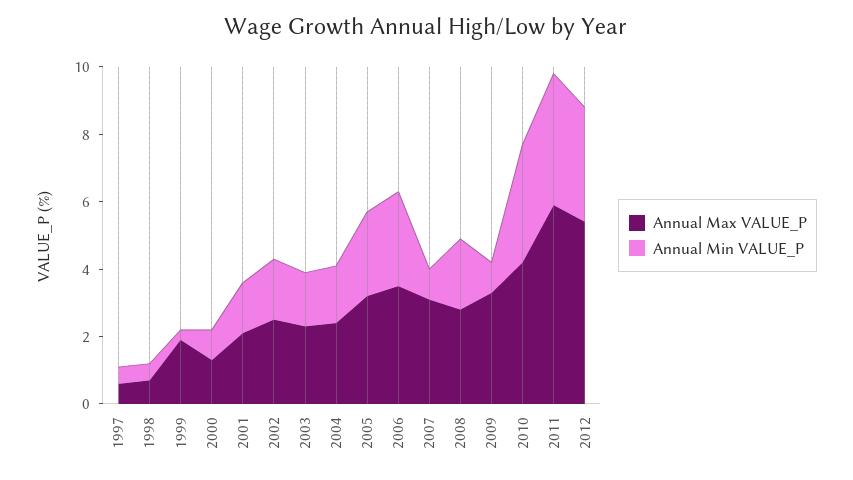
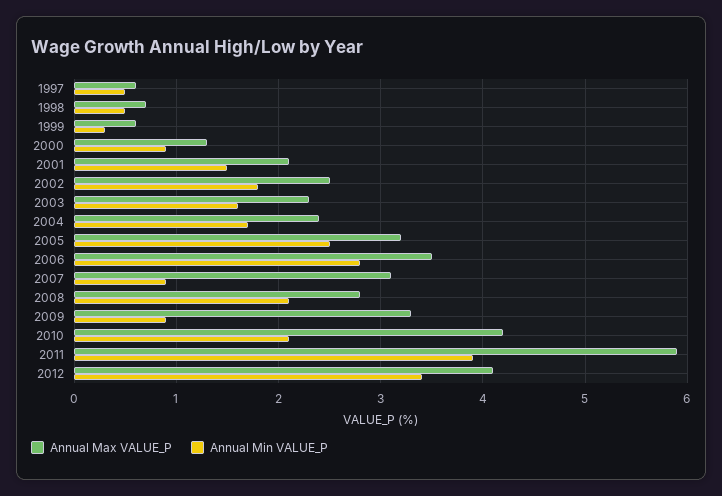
Annual Max VALUE_P, 1999: 2 -> 0.6
Annual Min VALUE_P, 2010: 3.5 -> 2.1
Annual Max VALUE_P, 2012: 5.5 -> 4.1

